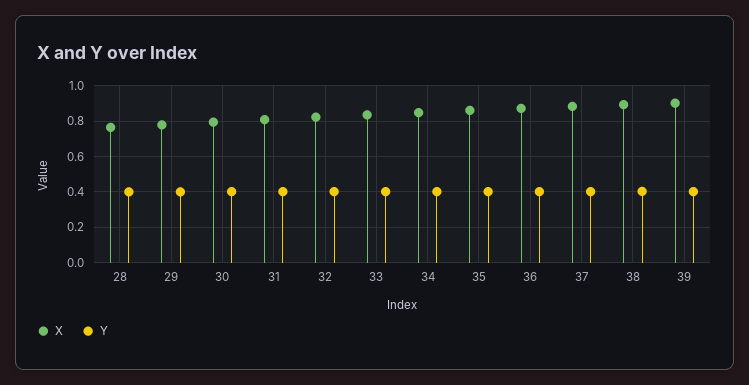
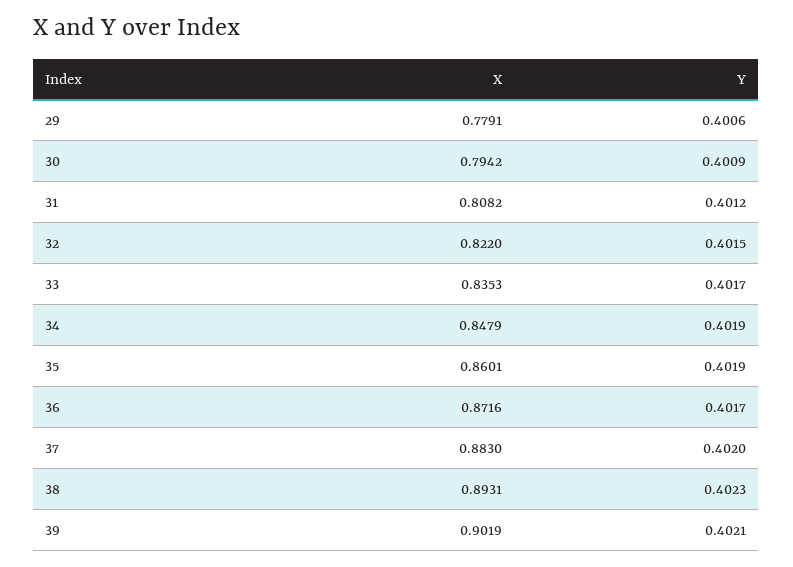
X, 28: 0.75 -> none
Y, 28: 0.4 -> none

